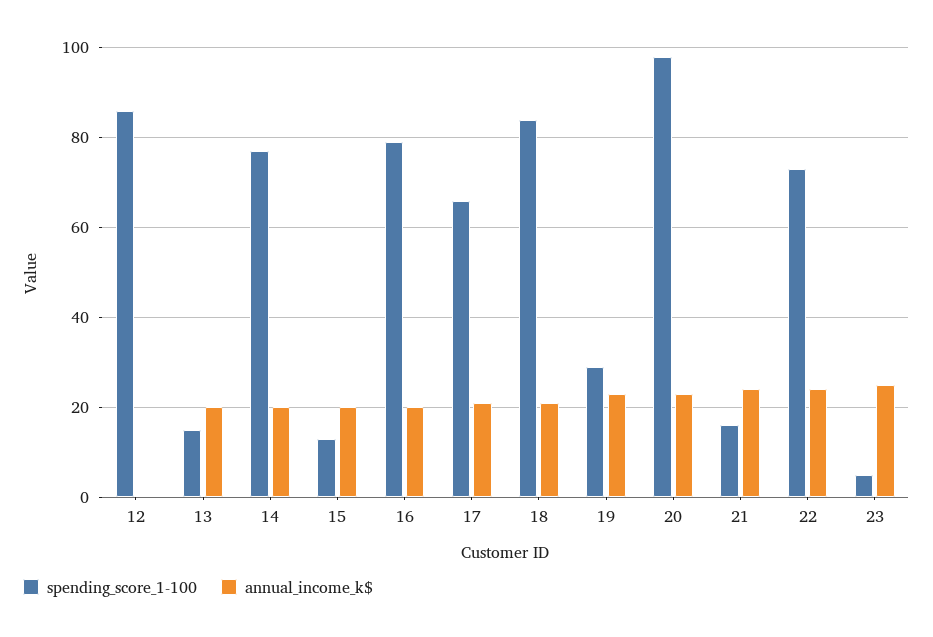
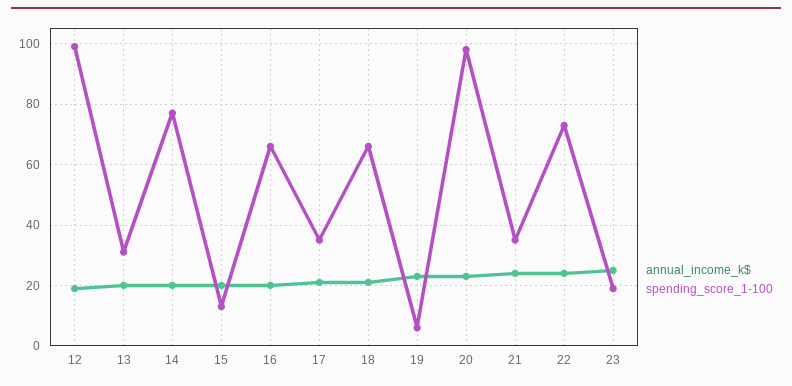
spending_score_1-100, 12: 85 -> 100
annual_income_k$, 12: 0 -> 20
spending_score_1-100, 13: 15 -> 30
spending_score_1-100, 16: 80 -> 65
spending_score_1-100, 17: 65 -> 35
spending_score_1-100, 18: 85 -> 65
spending_score_1-100, 19: 30 -> 5
spending_score_1-100, 21: 15 -> 35
spending_score_1-100, 23: 5 -> 20

